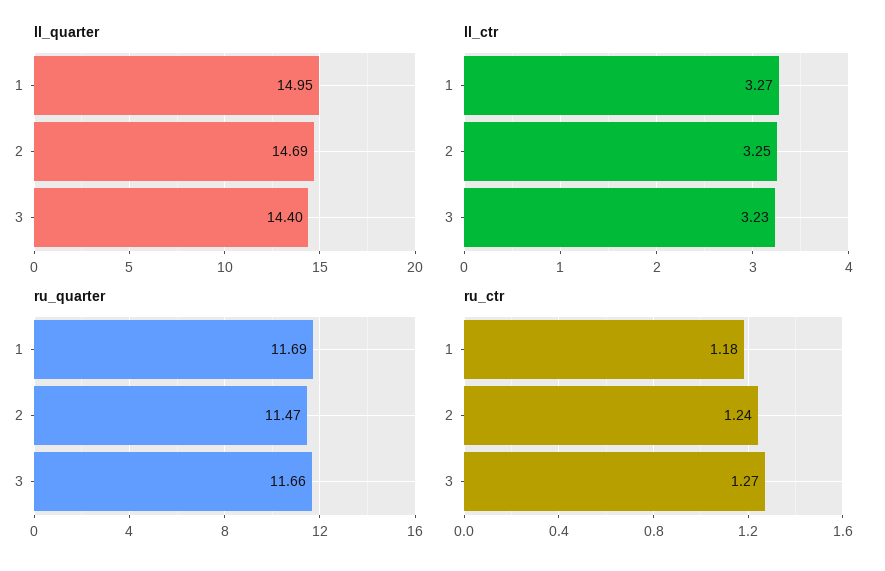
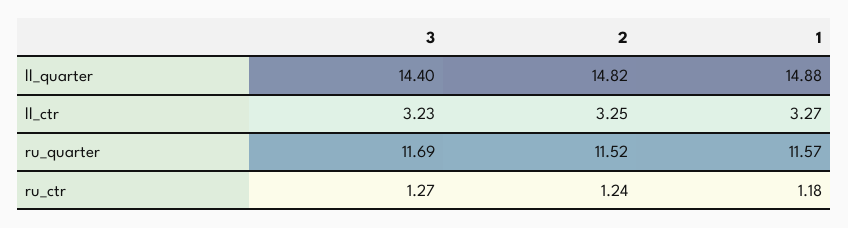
ll_quarter, 1: 14.95 -> 14.88
ll_quarter, 2: 14.69 -> 14.82
ru_quarter, 1: 11.69 -> 11.57
ru_quarter, 2: 11.47 -> 11.52
ru_quarter, 3: 11.66 -> 11.69

